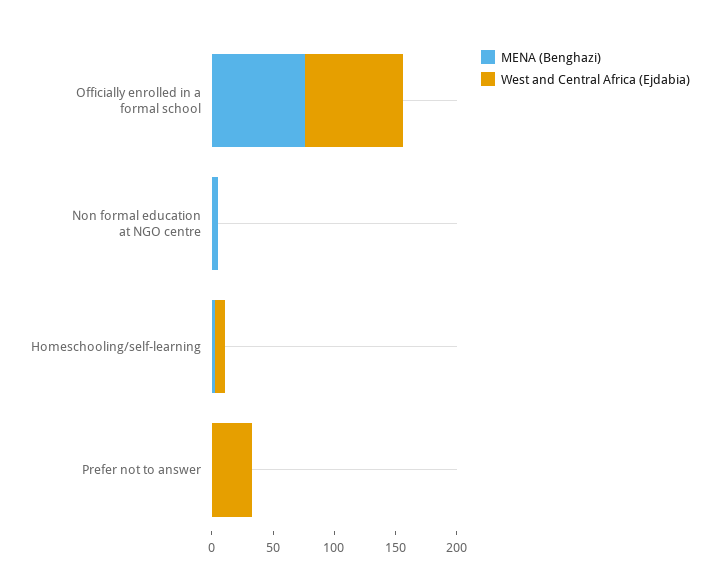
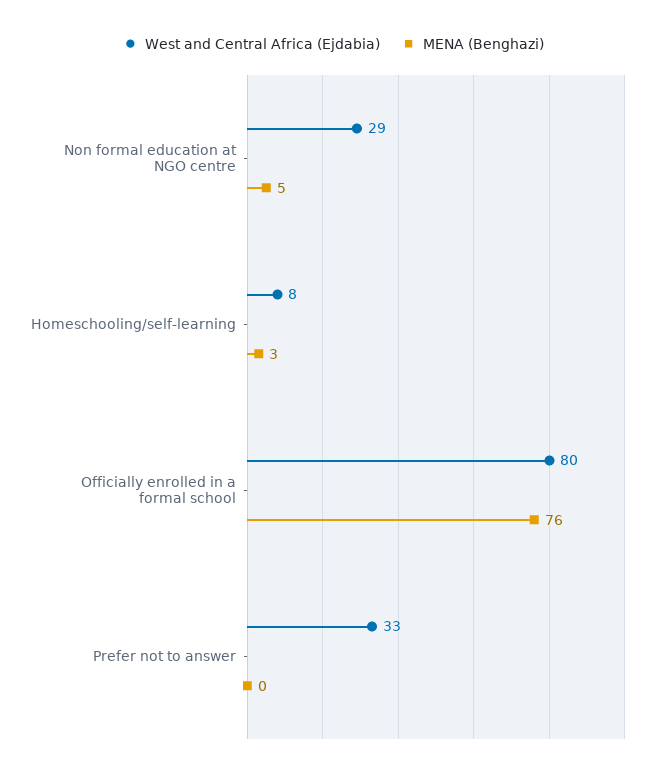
West and Central Africa (Ejdabia), Non formal education at NGO centre: 0 -> 29

